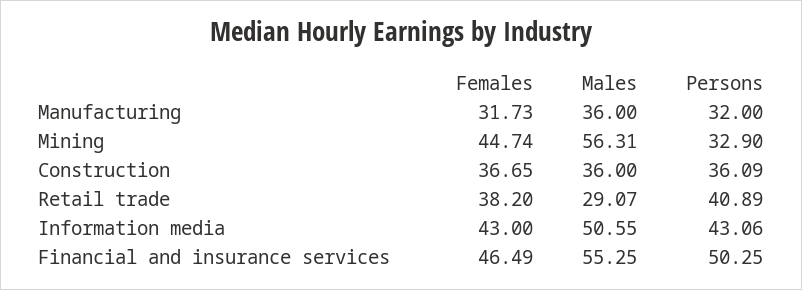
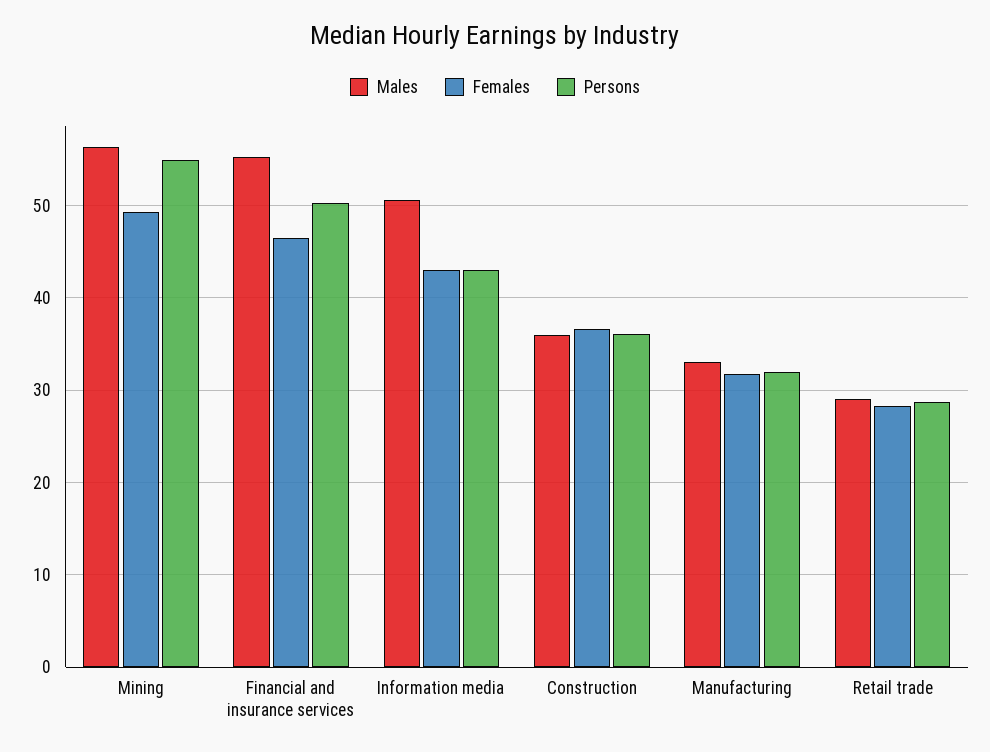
Males, Manufacturing: 36 -> 33
Females, Mining: 44.74 -> 49
Persons, Mining: 32.9 -> 55
Females, Retail trade: 38.2 -> 28
Persons, Retail trade: 40.89 -> 29

